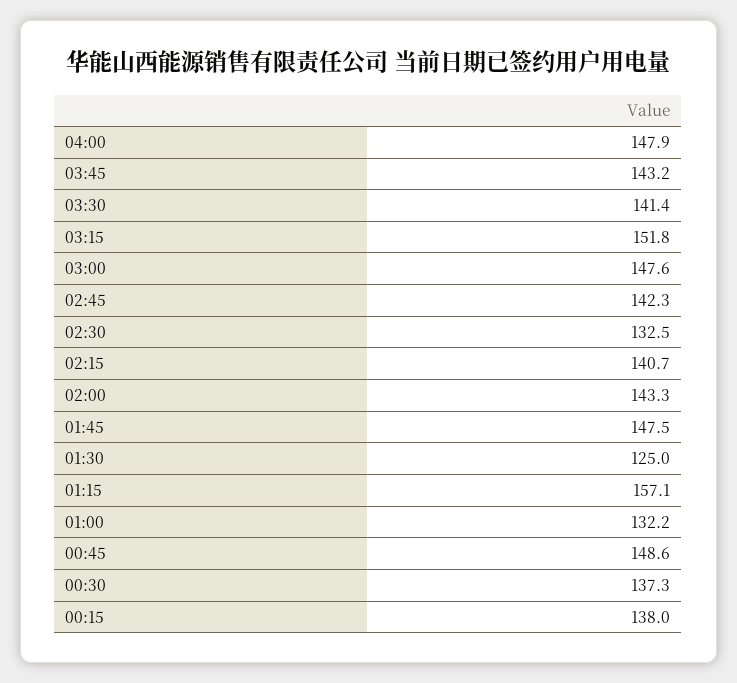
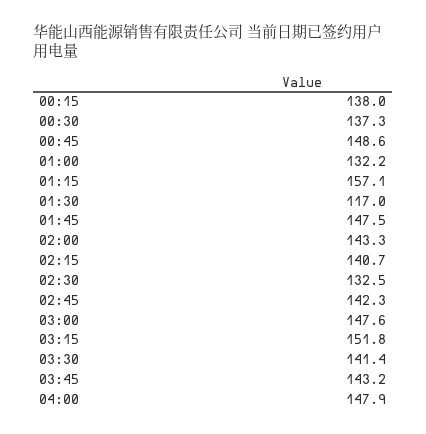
01:30: 125 -> 117

